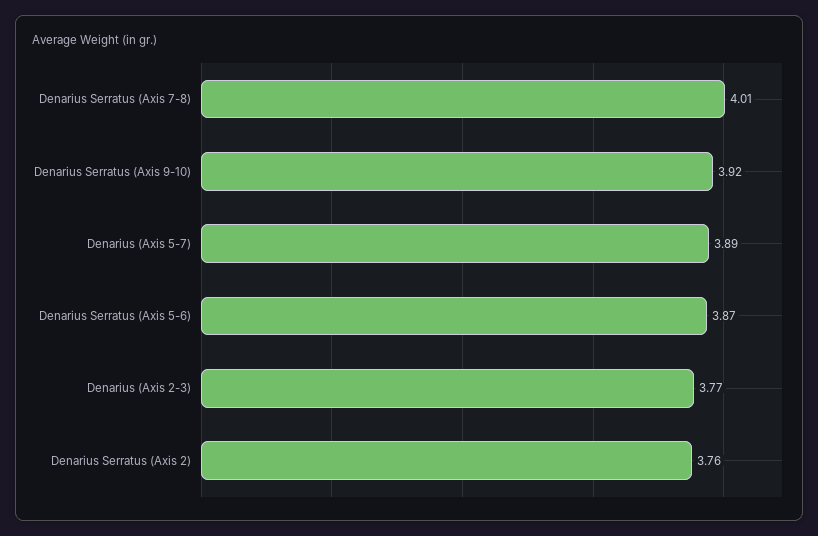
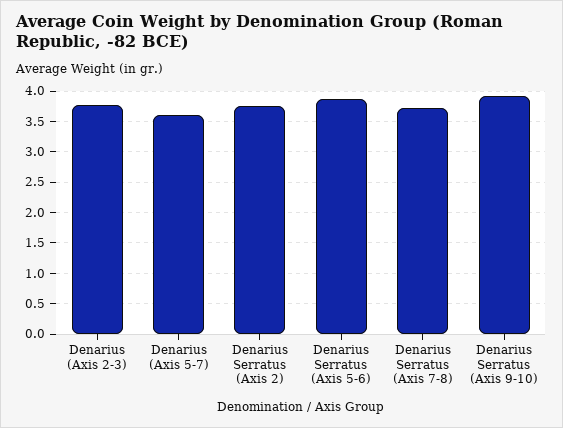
Denarius Serratus (Axis 7-8): 4.01 -> 3.7
Denarius (Axis 5-7): 3.89 -> 3.6

